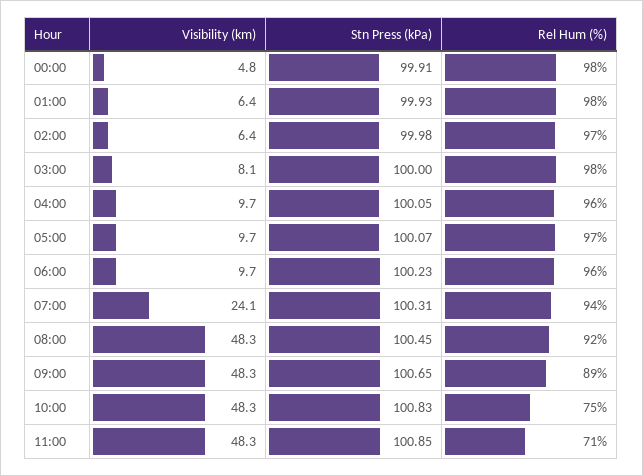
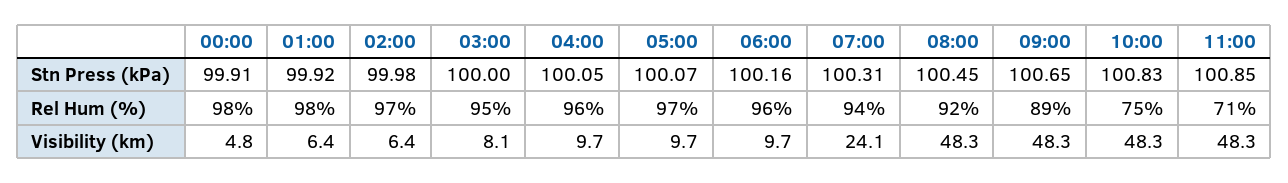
Stn Press (kPa), 01:00: 99.93 -> 99.92
Rel Hum (%), 03:00: 98 -> 95
Stn Press (kPa), 06:00: 100.23 -> 100.16

